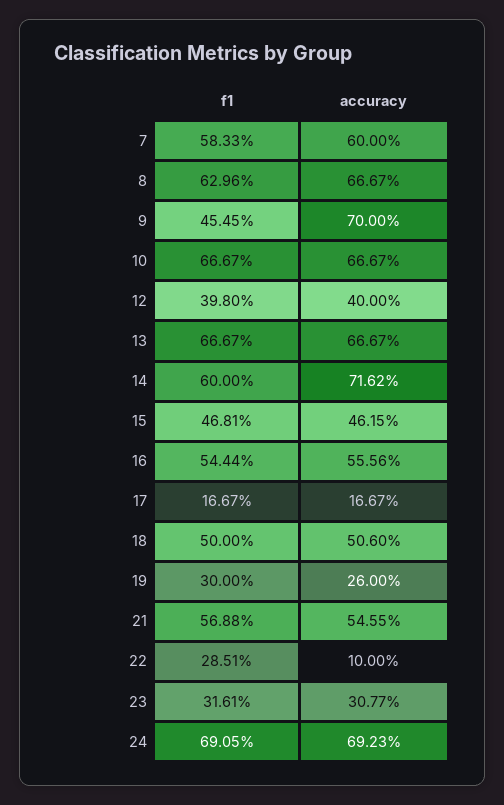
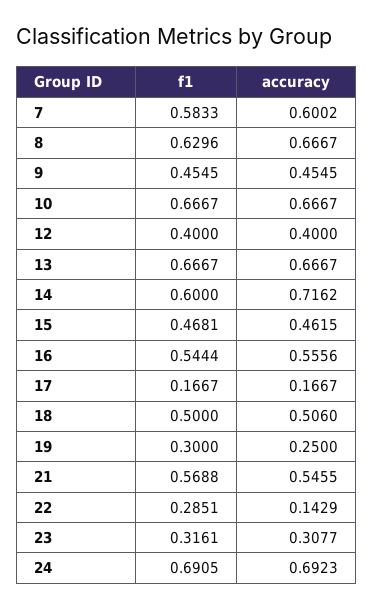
accuracy, 7: 0.6 -> 0.6002
accuracy, 9: 0.7 -> 0.4545
f1, 12: 0.398 -> 0.4
accuracy, 19: 0.26 -> 0.25
accuracy, 22: 0.1 -> 0.1429

